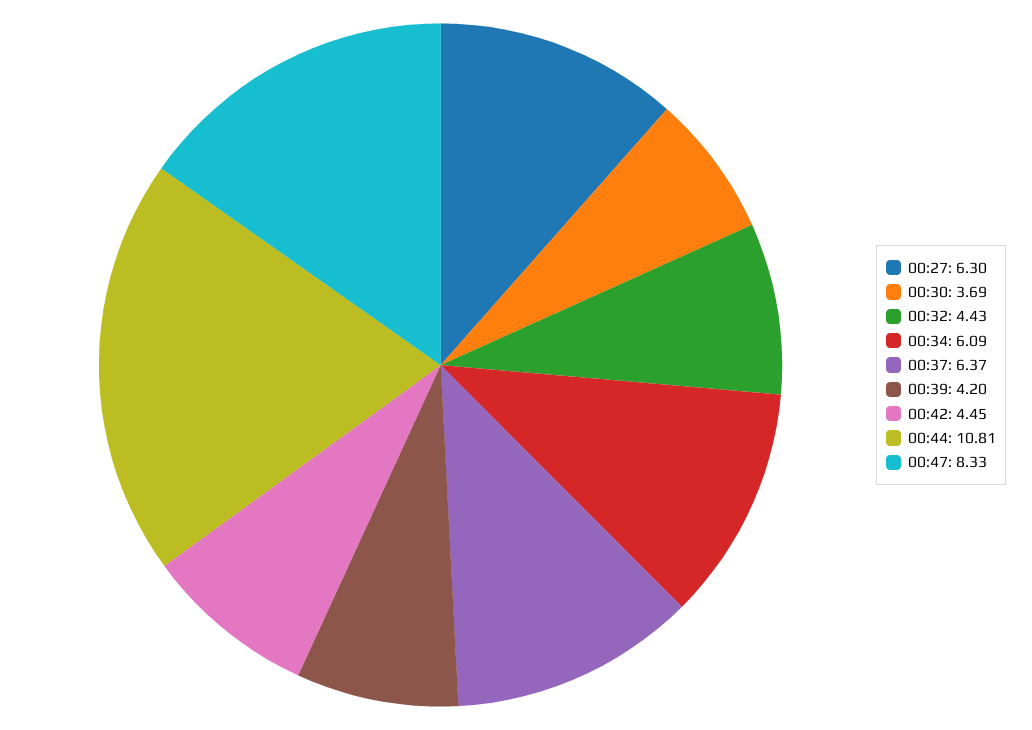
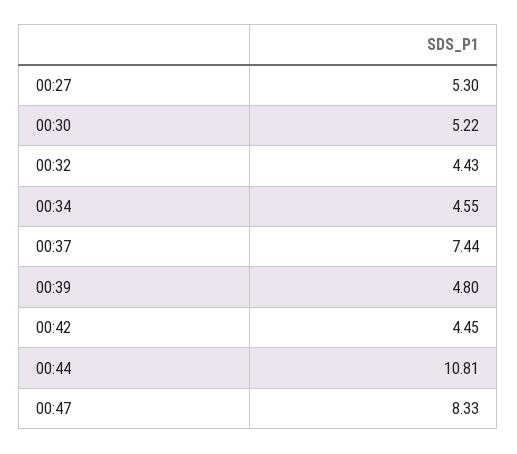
00:27: 6.3 -> 5.3
00:30: 3.69 -> 5.22
00:34: 6.09 -> 4.55
00:37: 6.37 -> 7.44
00:39: 4.2 -> 4.8

